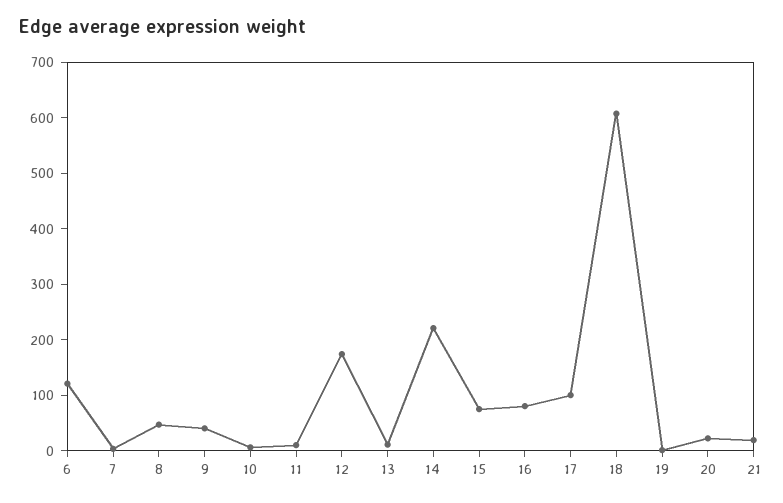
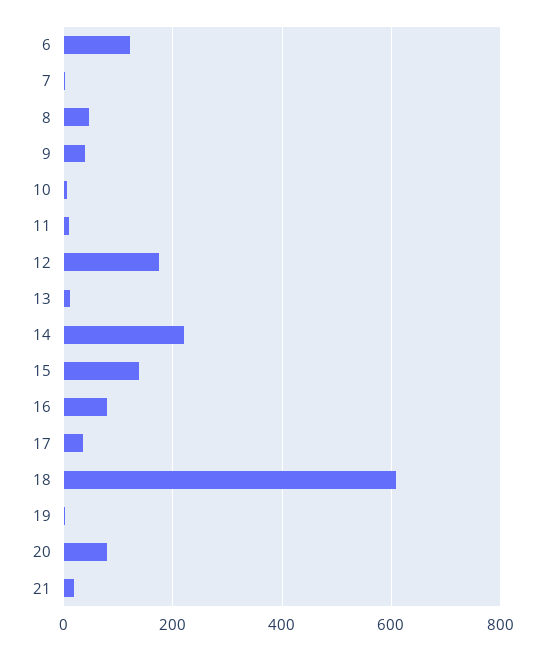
15: 80 -> 140
17: 100 -> 40
20: 20 -> 80

